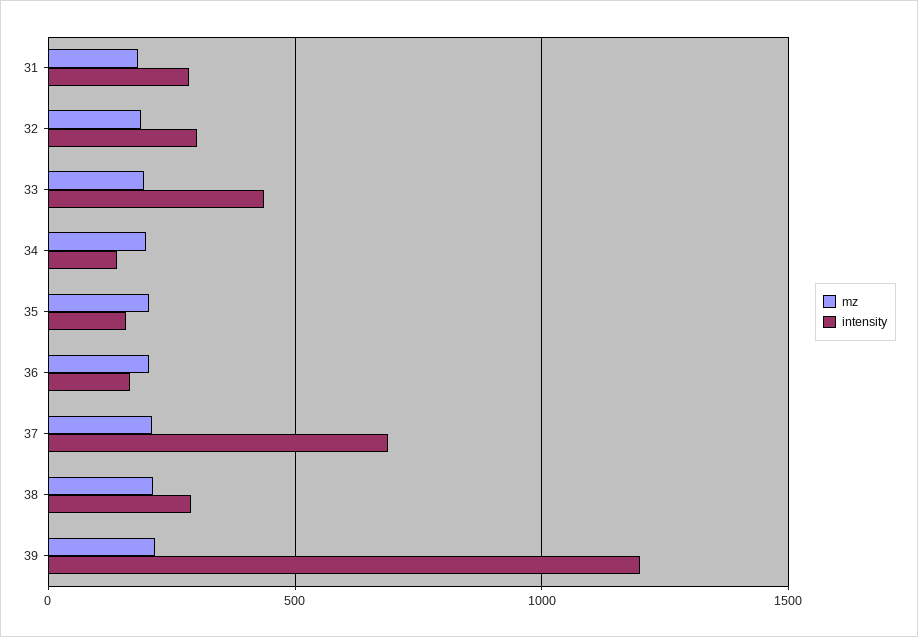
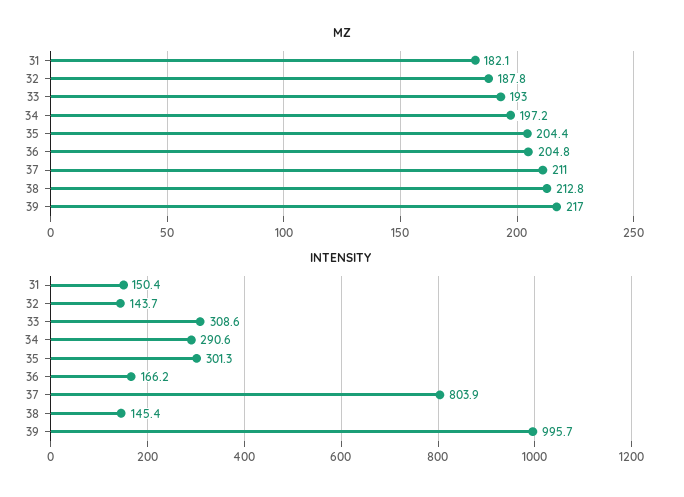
intensity, 31: 300 -> 150.4
intensity, 32: 300 -> 143.7
intensity, 33: 450 -> 308.6
intensity, 34: 150 -> 290.6
intensity, 35: 150 -> 301.3
intensity, 37: 700 -> 803.9
intensity, 38: 300 -> 145.4
intensity, 39: 1200 -> 995.7

